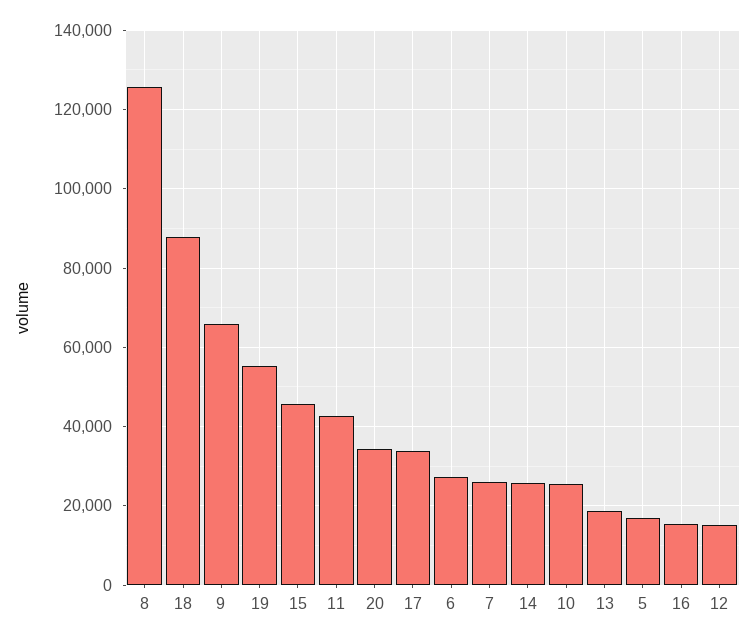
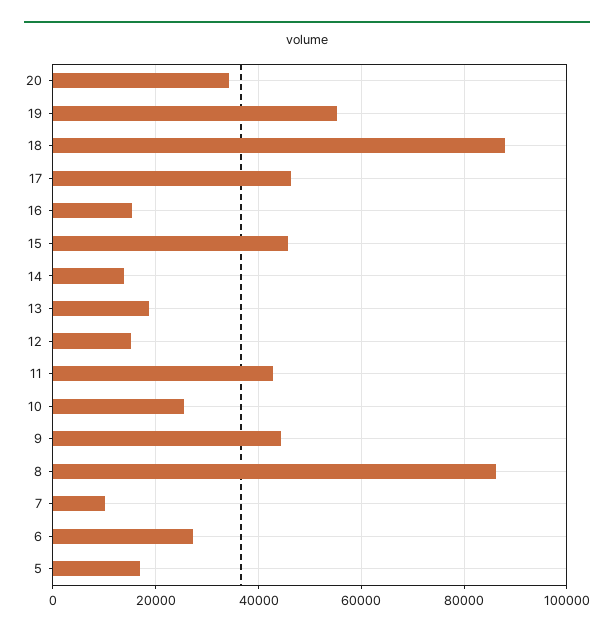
8: 126000 -> 86000
9: 66000 -> 44000
17: 34000 -> 46000
7: 26000 -> 10000
14: 26000 -> 14000

